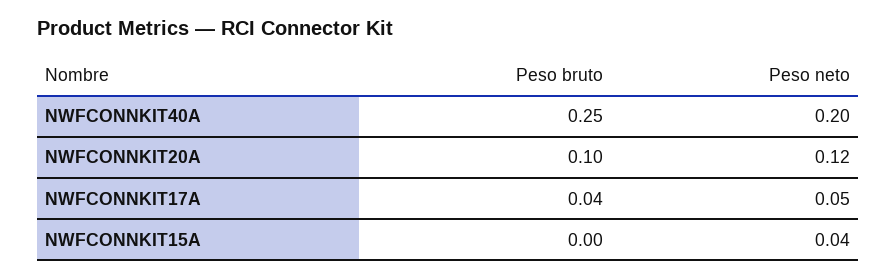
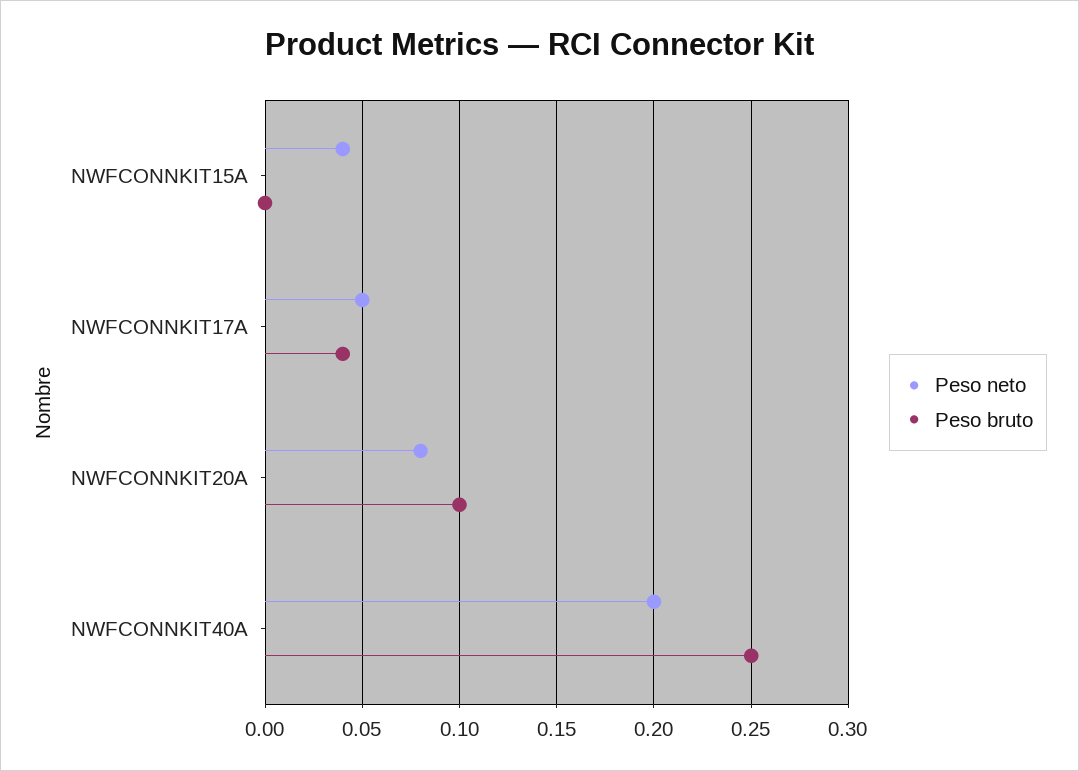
Peso neto, NWFCONNKIT20A: 0.12 -> 0.08

